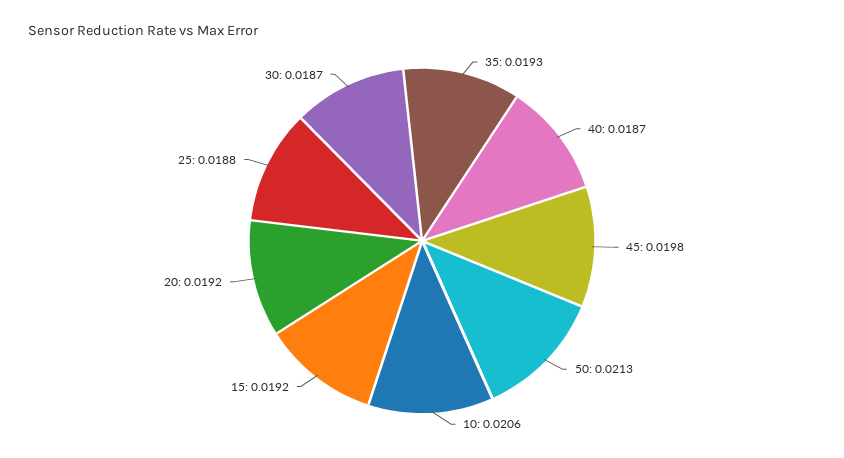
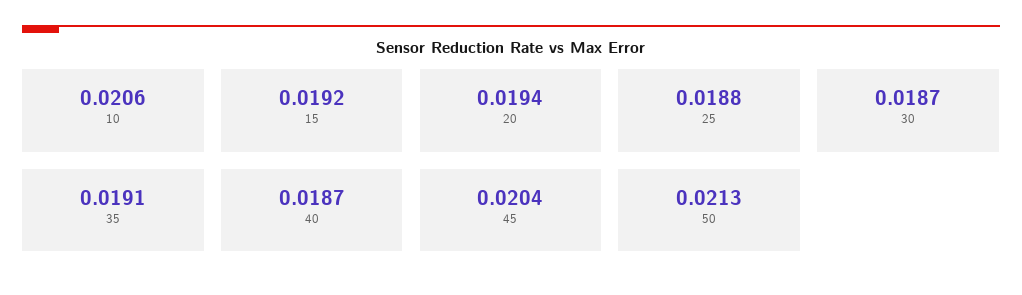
35: 0.0193 -> 0.0191
45: 0.0198 -> 0.0204
20: 0.0192 -> 0.0194

